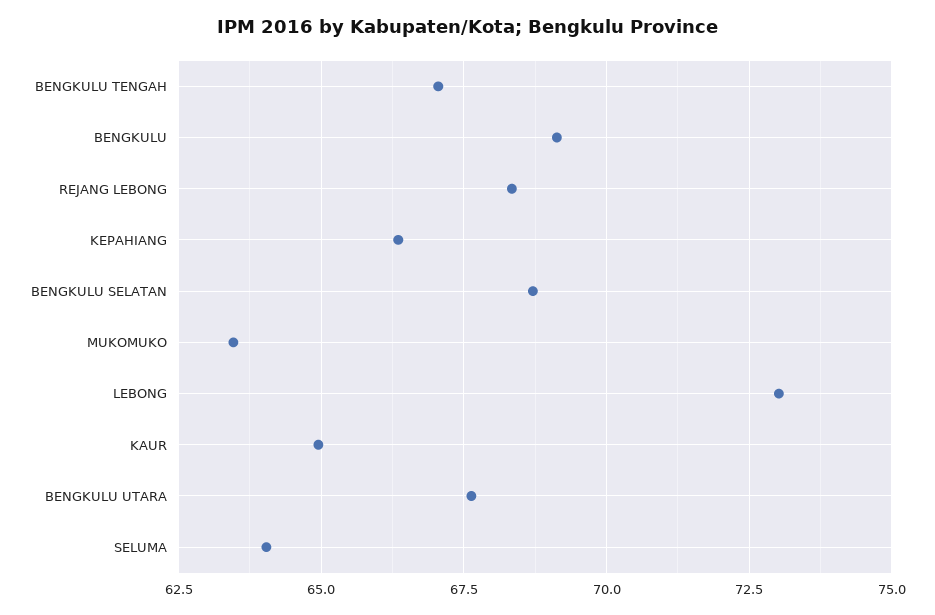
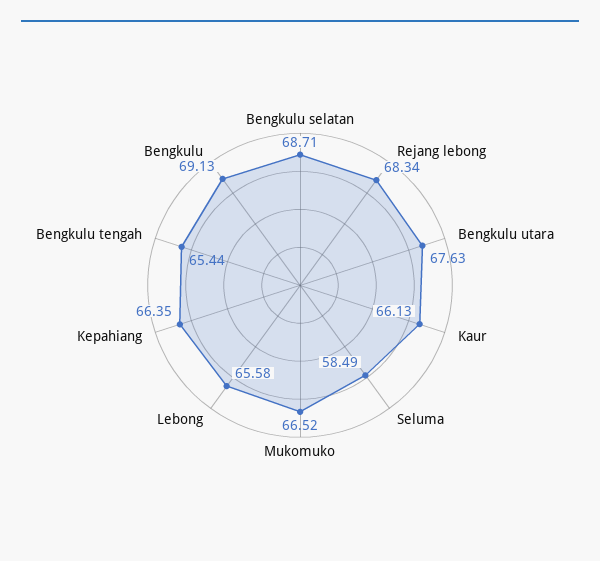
BENGKULU TENGAH: 67 -> 65.44
MUKOMUKO: 63.5 -> 66.52
LEBONG: 73 -> 65.58
KAUR: 65 -> 66.13
SELUMA: 64 -> 58.49

